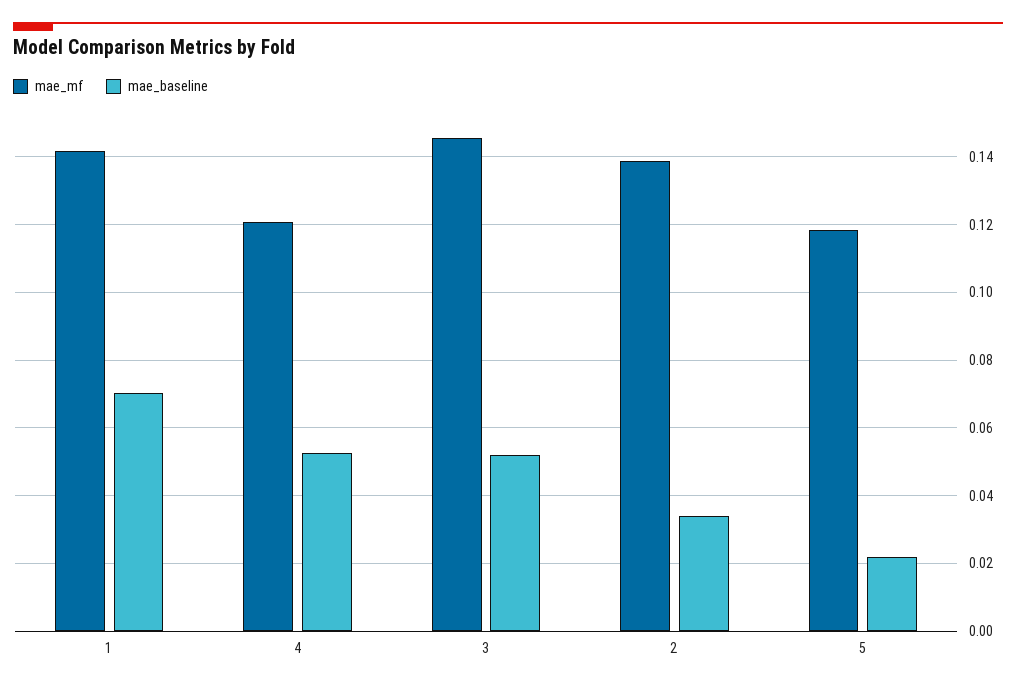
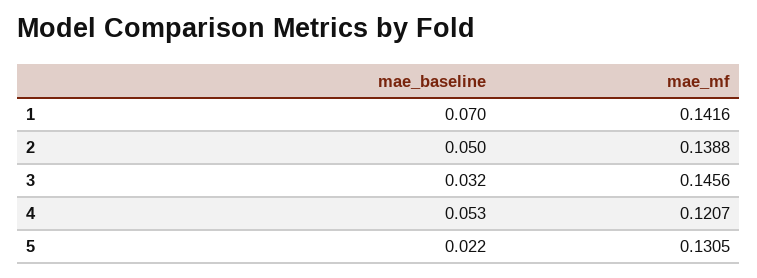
mae_baseline, 3: 0.052 -> 0.032
mae_baseline, 2: 0.034 -> 0.05
mae_mf, 5: 0.118 -> 0.1305

